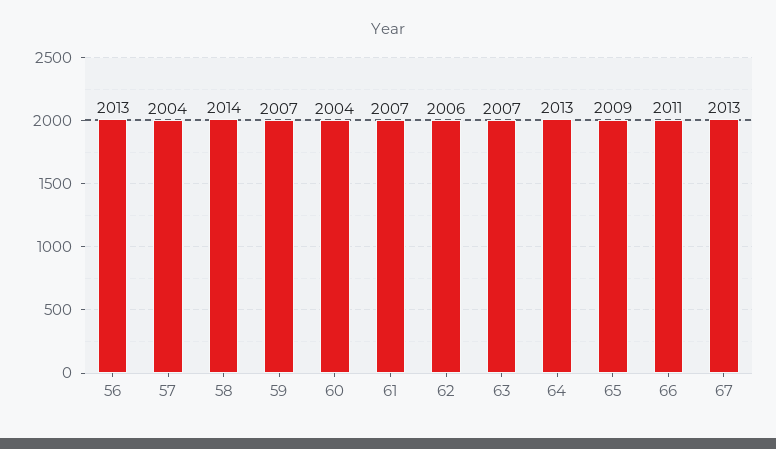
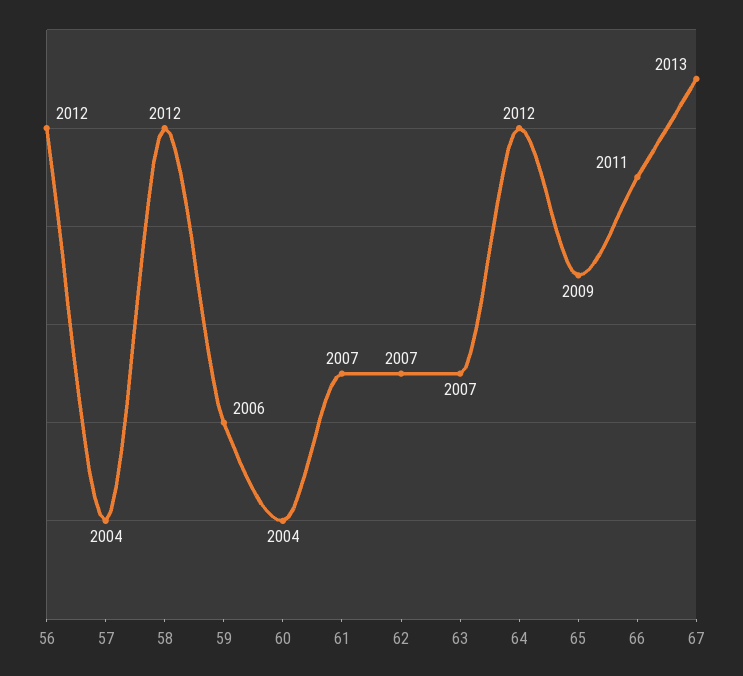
56: 2013 -> 2012
58: 2014 -> 2012
59: 2007 -> 2006
62: 2006 -> 2007
64: 2013 -> 2012

